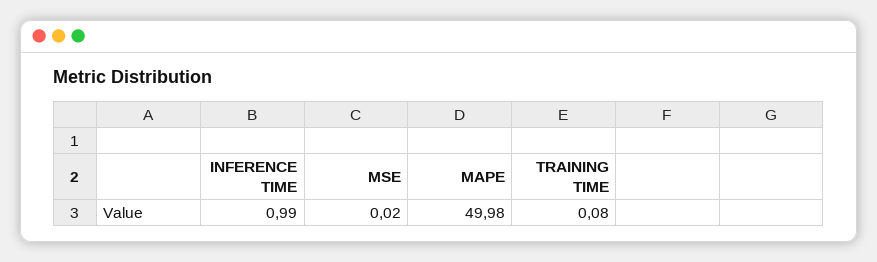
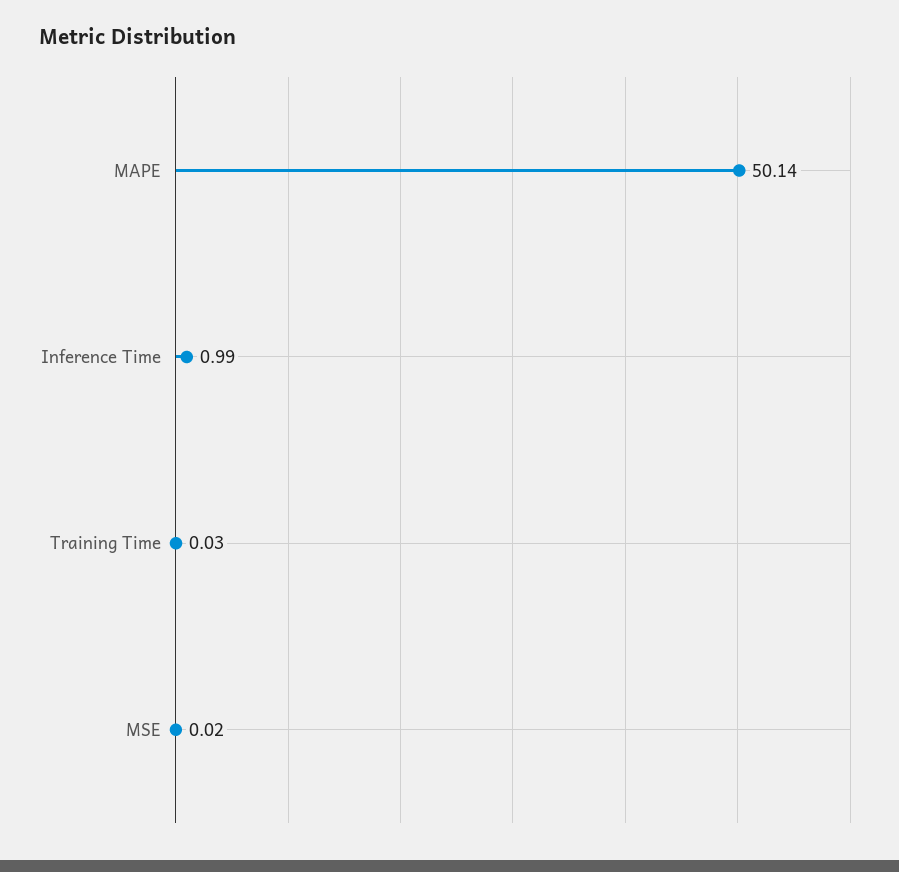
MAPE: 49.98 -> 50.14
TRAINING TIME: 0.08 -> 0.03

